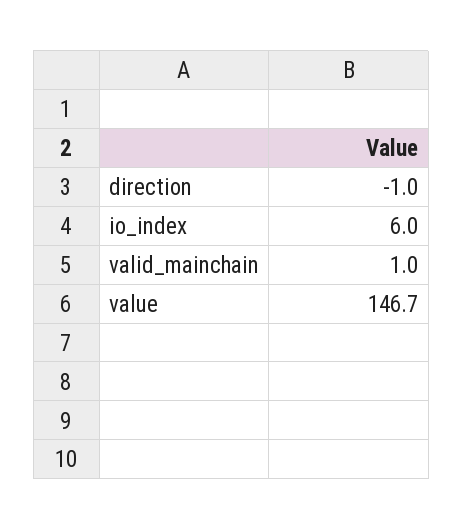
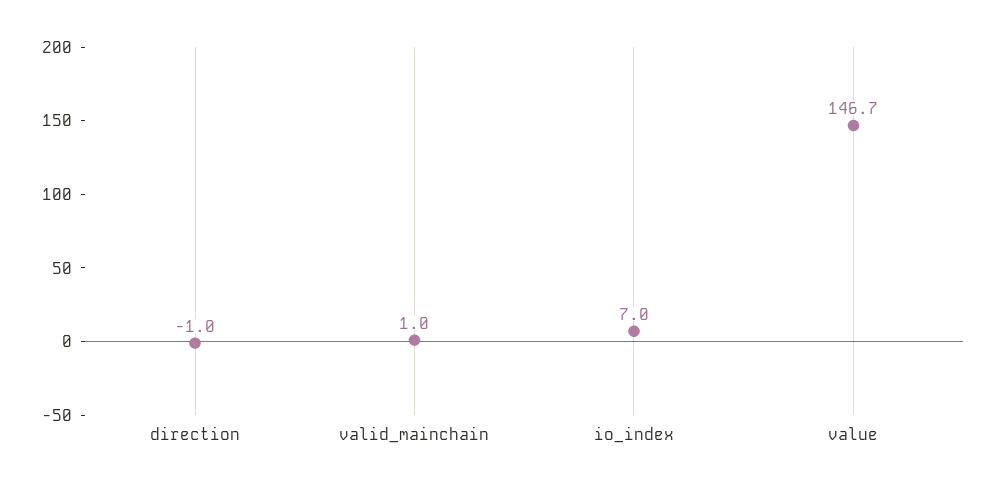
io_index: 6 -> 7

